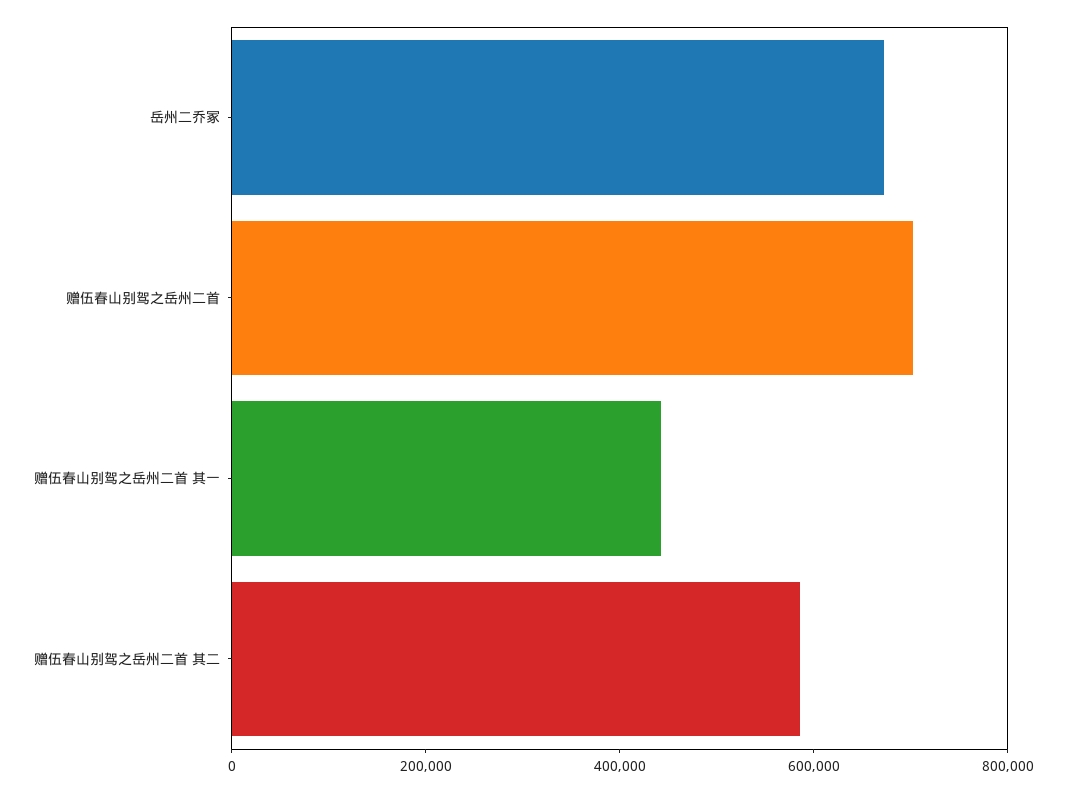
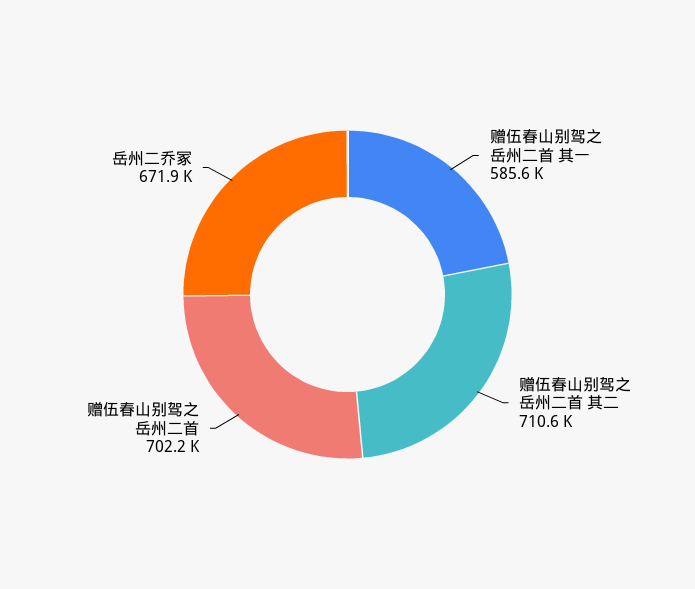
赠伍春山别驾之岳州二首 其一: 450000 -> 585600
赠伍春山别驾之岳州二首 其二: 600000 -> 710600

